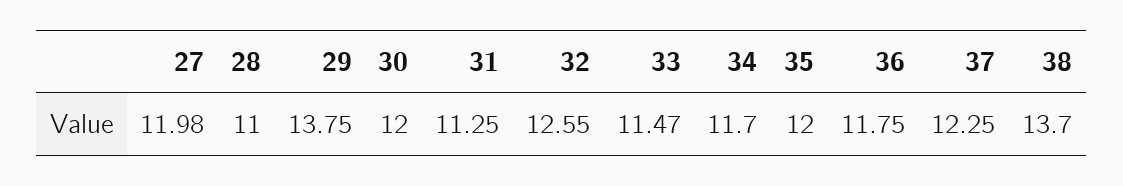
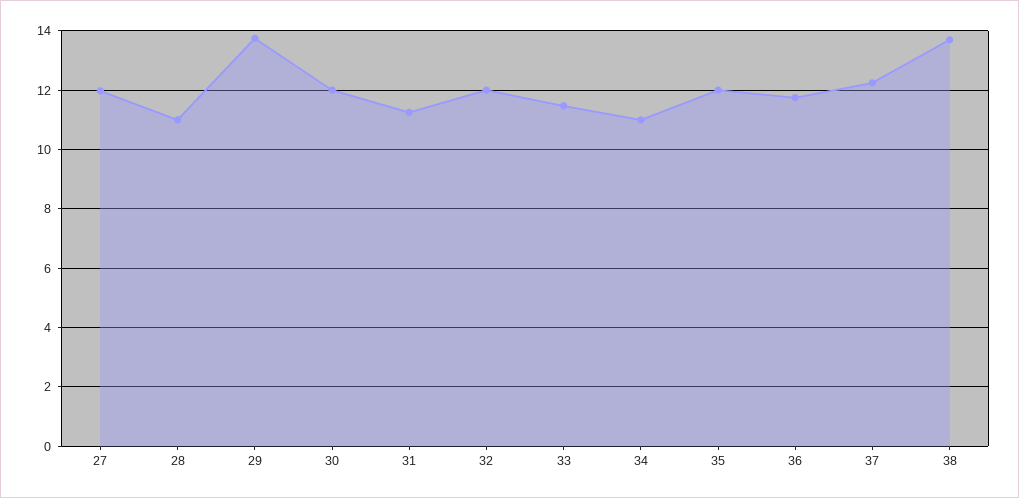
32: 12.55 -> 12
34: 11.7 -> 11

